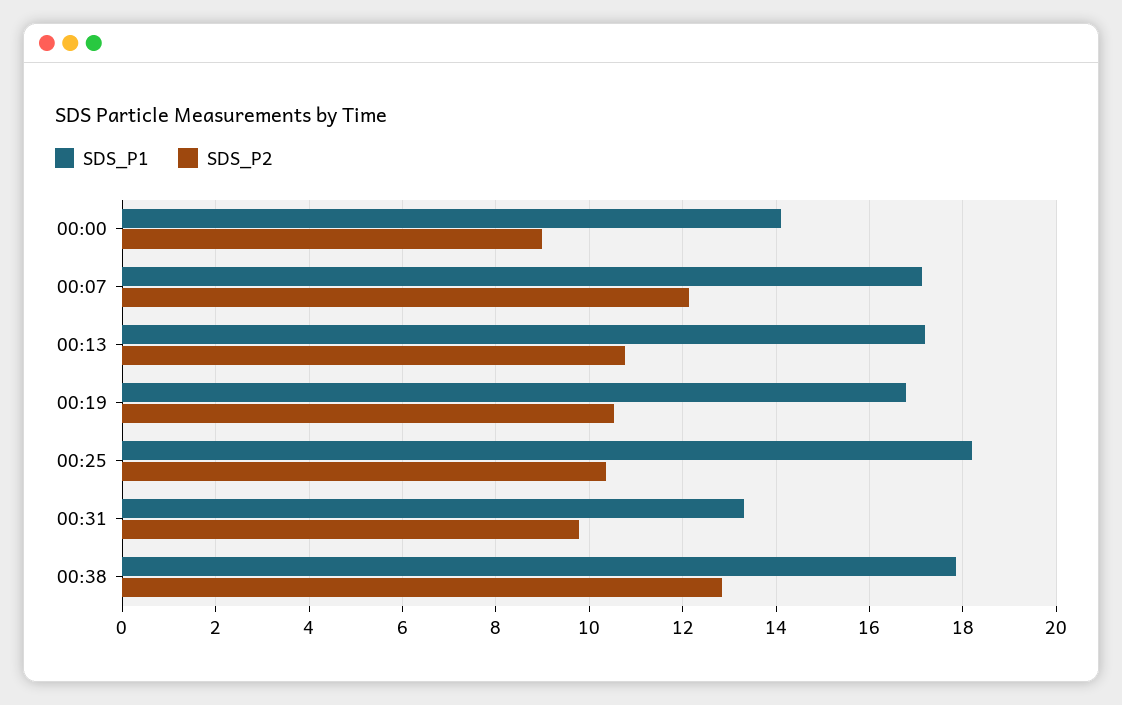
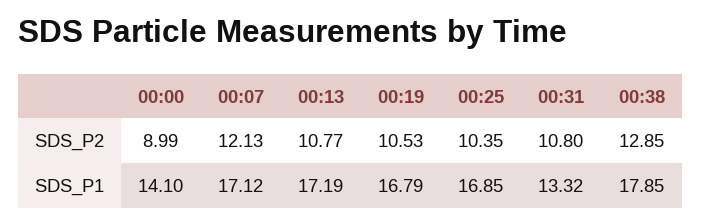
SDS_P1, 00:25: 18.2 -> 16.85
SDS_P2, 00:31: 9.8 -> 10.8

